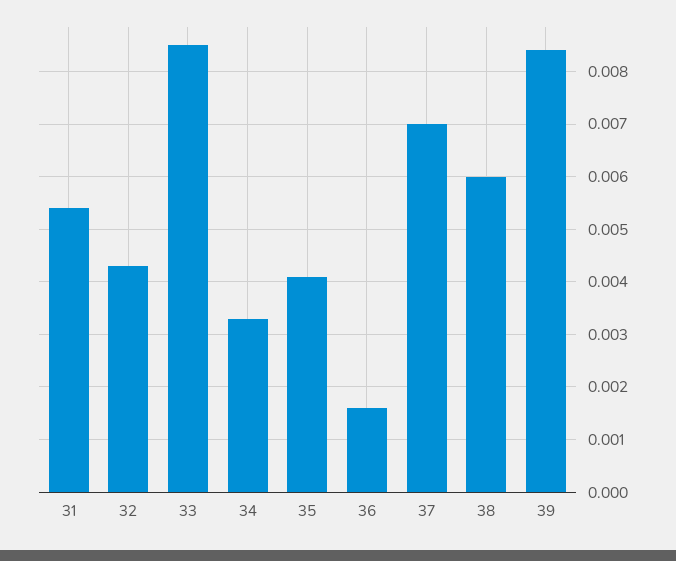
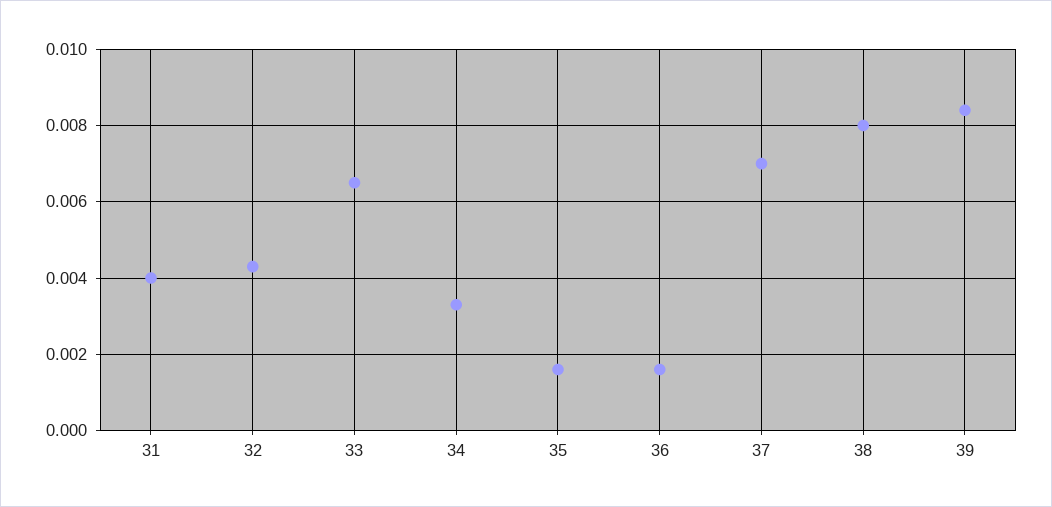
31: 0.0055 -> 0.004
33: 0.0085 -> 0.0065
35: 0.004 -> 0.0015
38: 0.006 -> 0.008

